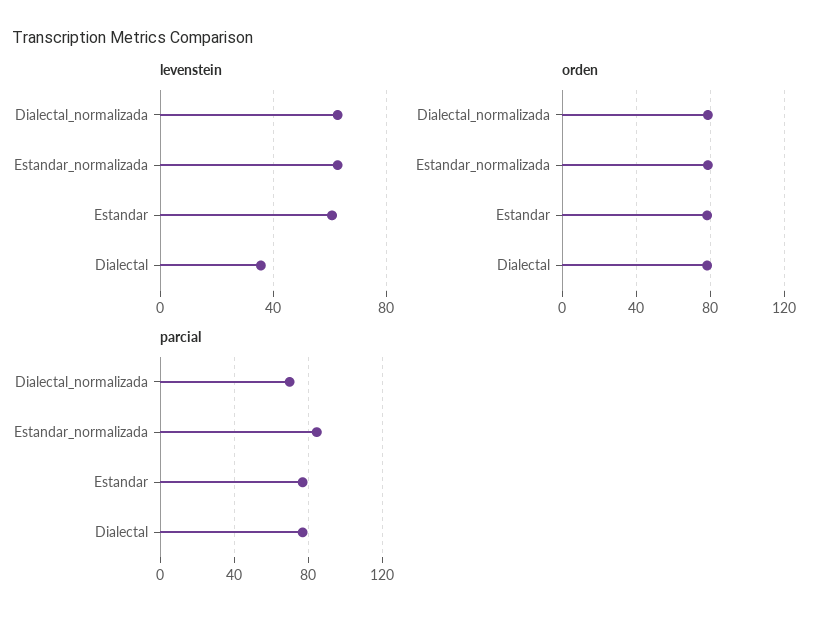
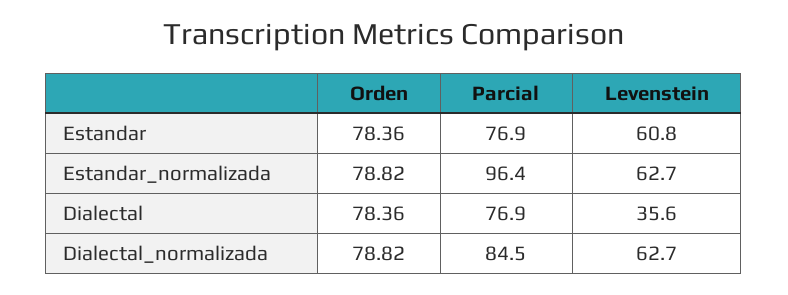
parcial, Dialectal_normalizada: 70 -> 84.5
parcial, Estandar_normalizada: 85 -> 96.4

